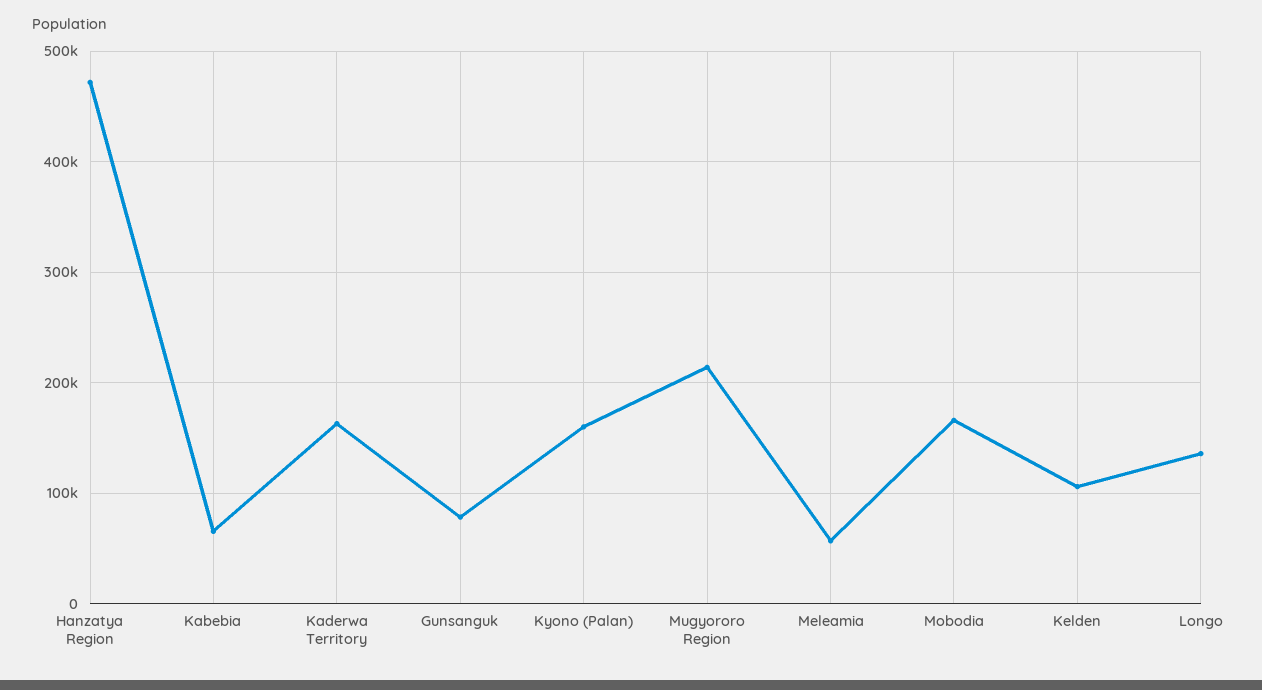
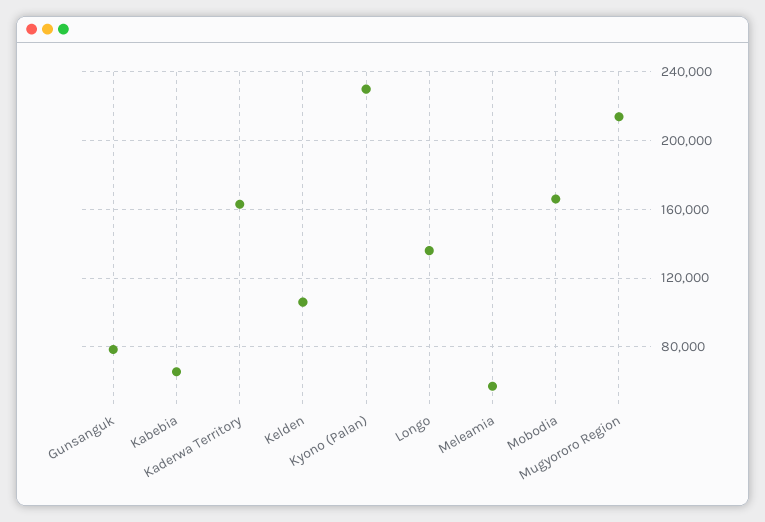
Hanzatya Region: 470000 -> none
Kyono (Palan): 160000 -> 230000

